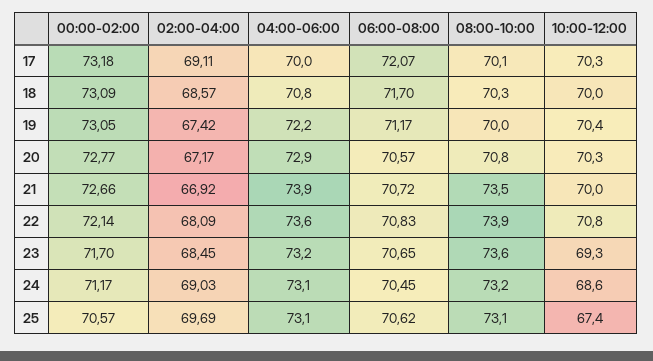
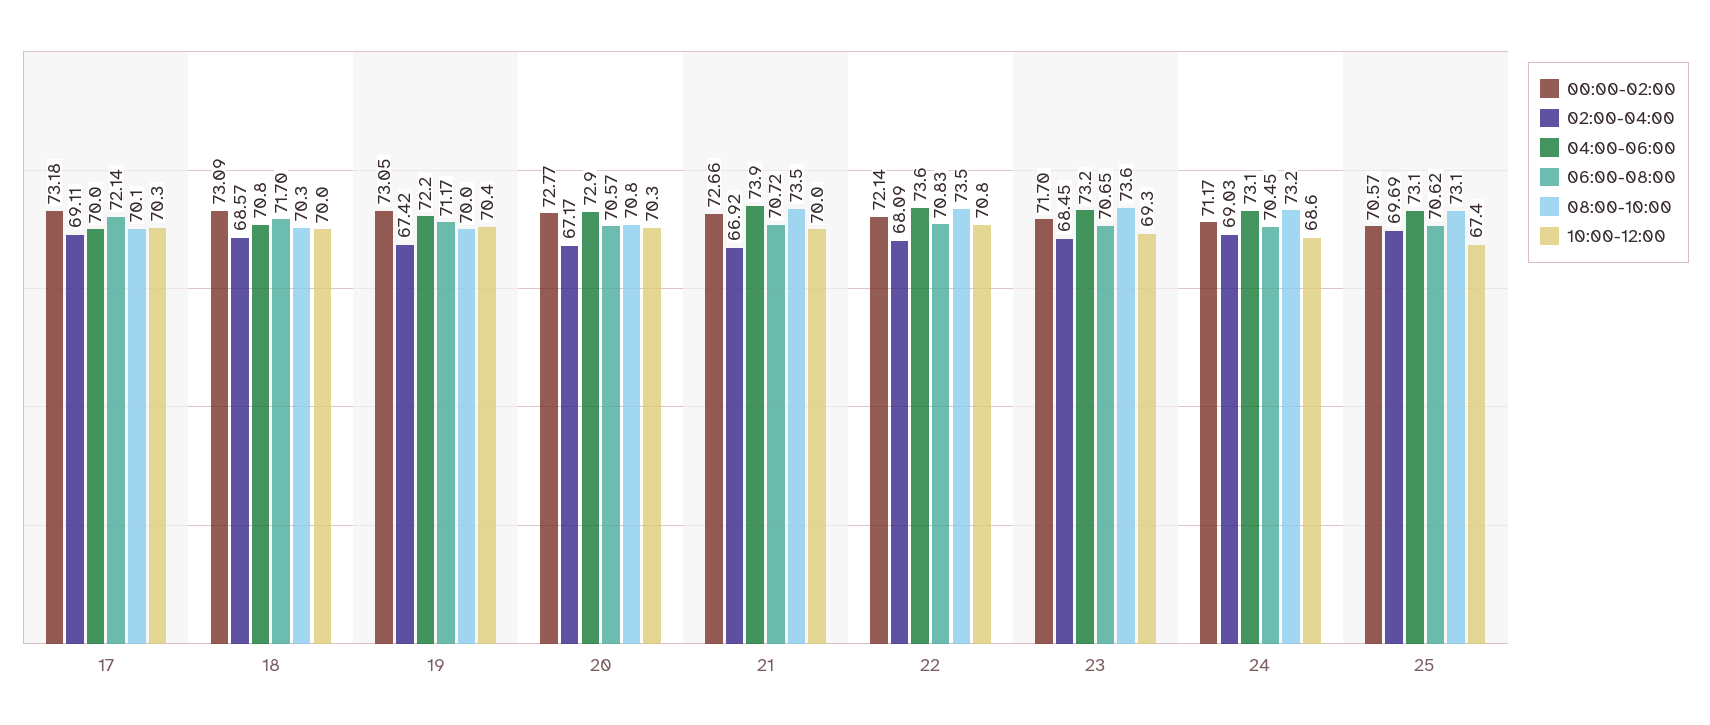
06:00-08:00, 17: 72.07 -> 72.14
08:00-10:00, 22: 73.9 -> 73.5

